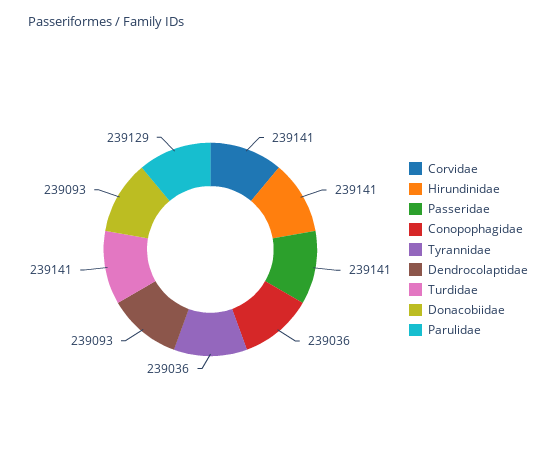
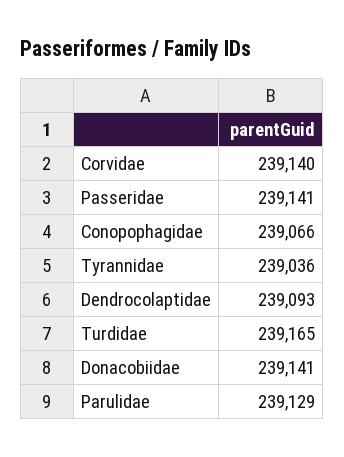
Corvidae: 239141 -> 239140
Hirundinidae: 239141 -> none
Conopophagidae: 239036 -> 239066
Turdidae: 239141 -> 239165
Donacobiidae: 239093 -> 239141

